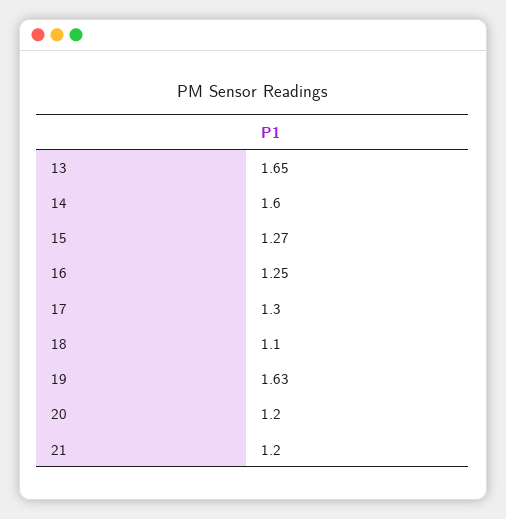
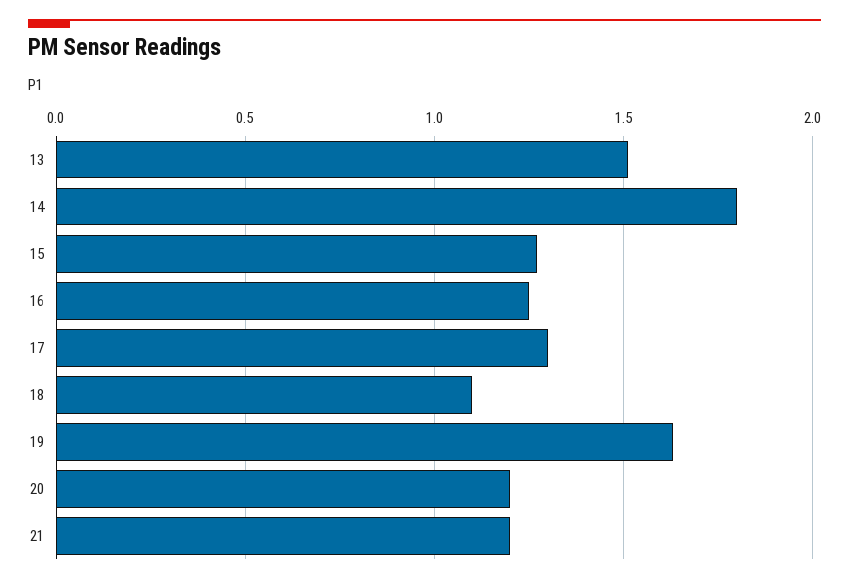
13: 1.65 -> 1.5
14: 1.6 -> 1.8

